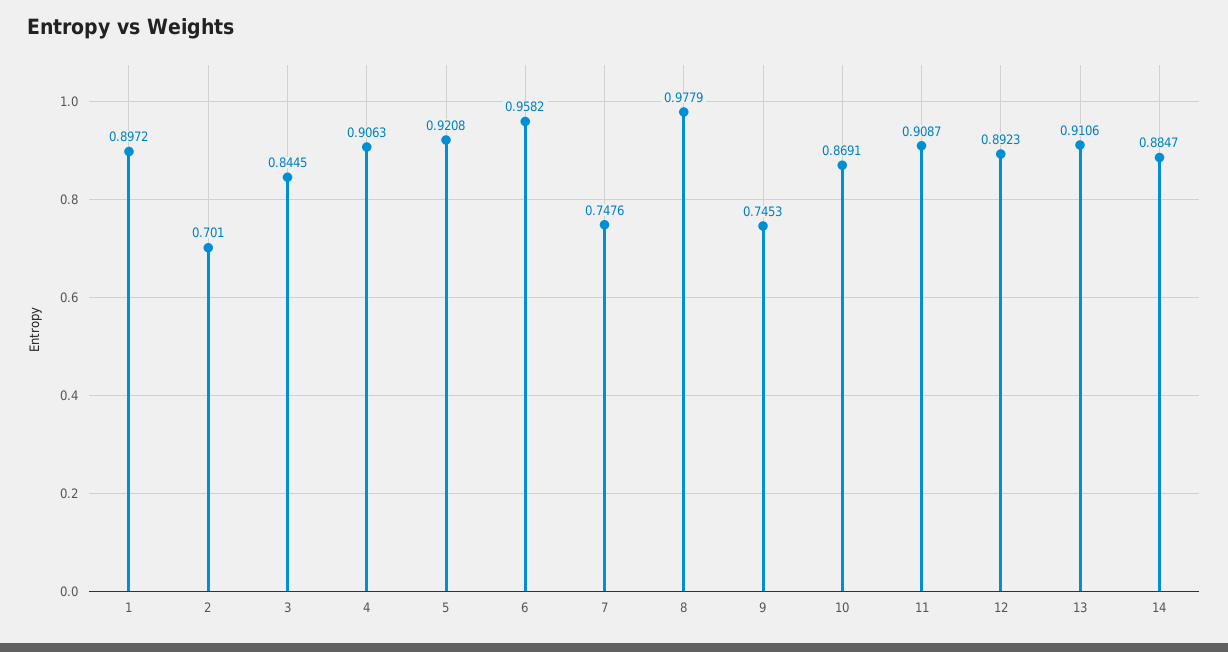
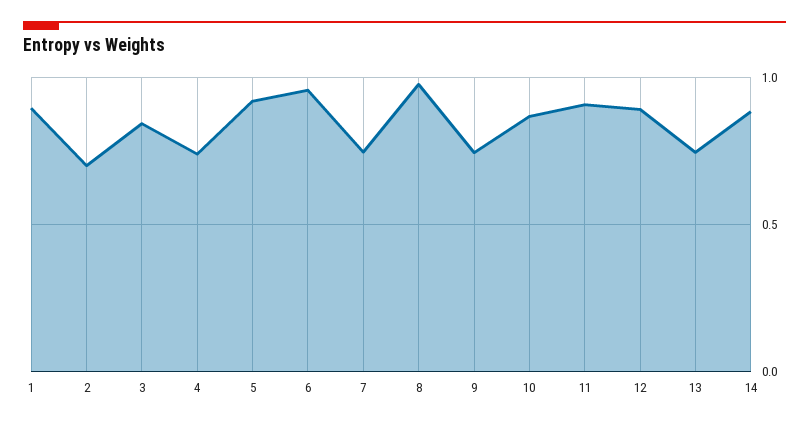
4: 0.9063 -> 0.75
13: 0.9106 -> 0.75

